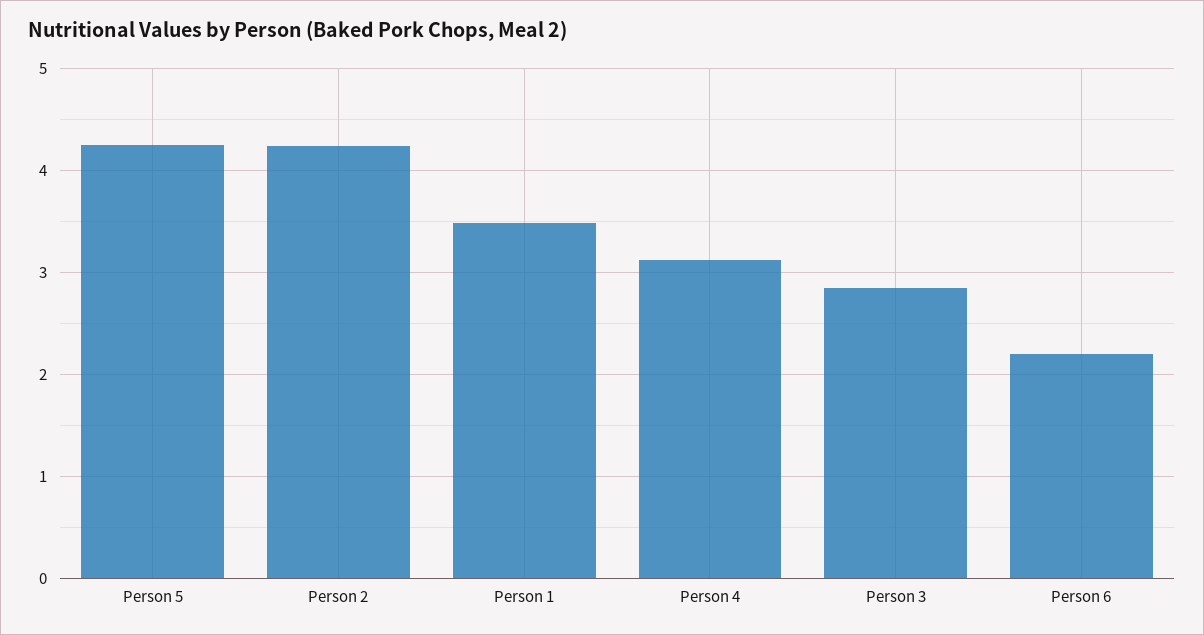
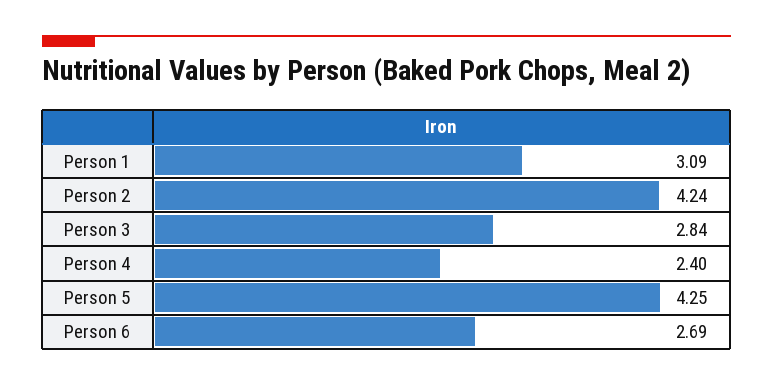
Person 1: 3.5 -> 3.09
Person 4: 3.1 -> 2.4
Person 6: 2.2 -> 2.69

